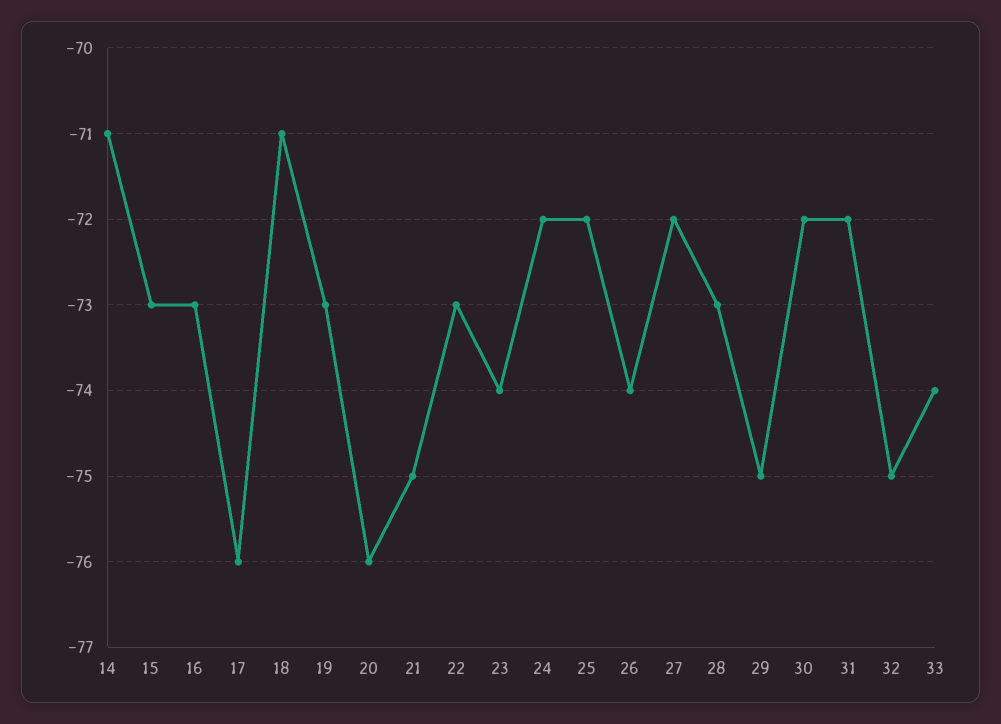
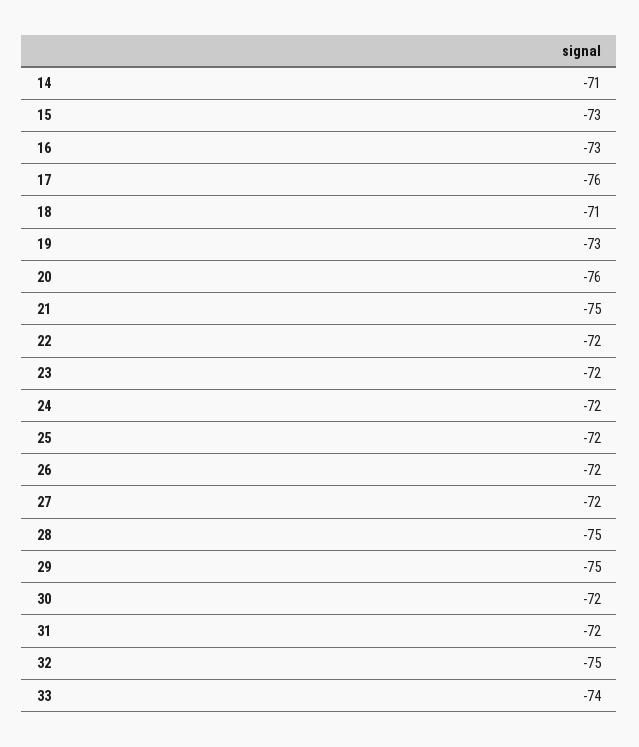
22: -73 -> -72
23: -74 -> -72
26: -74 -> -72
28: -73 -> -75

